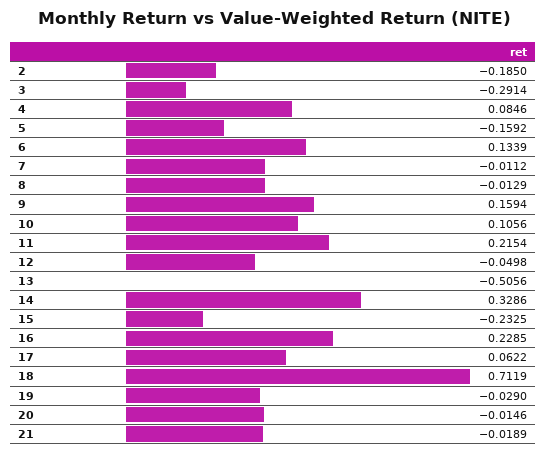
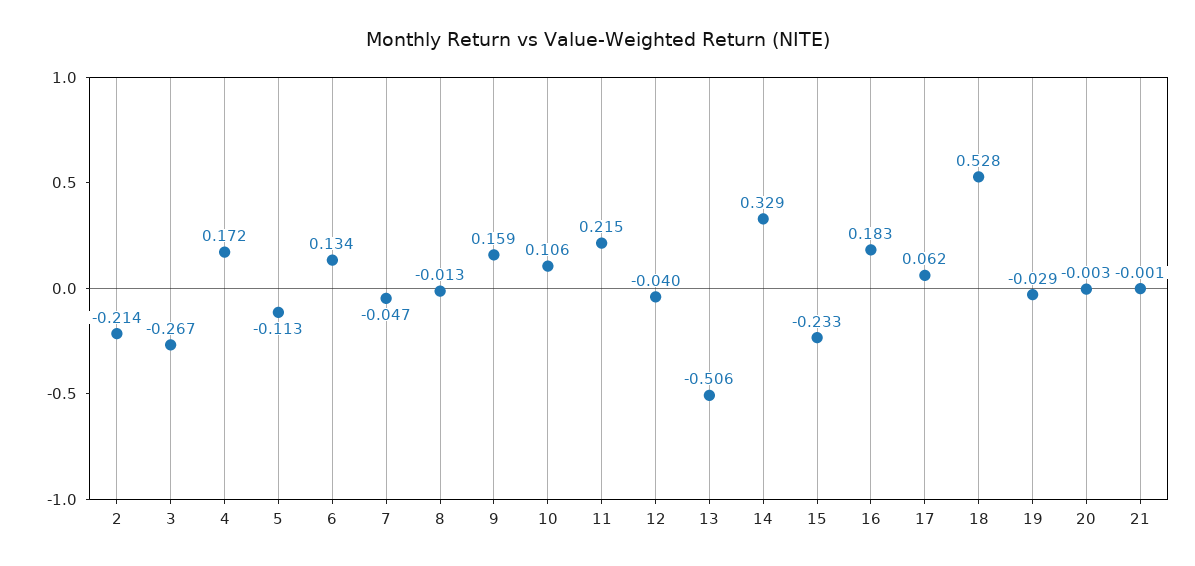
2: -0.185 -> -0.214
3: -0.2914 -> -0.267
4: 0.0846 -> 0.172
5: -0.1592 -> -0.113
7: -0.0112 -> -0.047
12: -0.0498 -> -0.04
16: 0.2285 -> 0.183
18: 0.7119 -> 0.528
20: -0.0146 -> -0.003
21: -0.0189 -> -0.001

